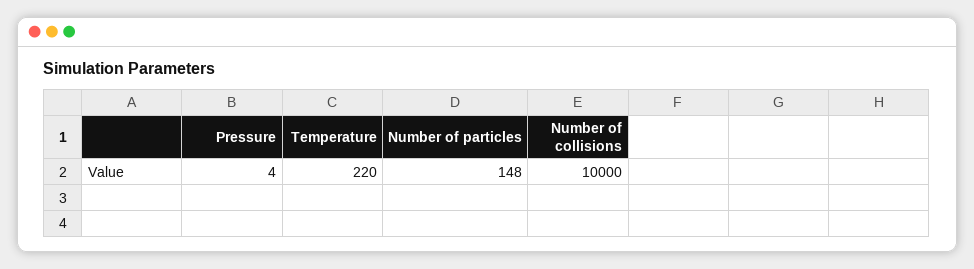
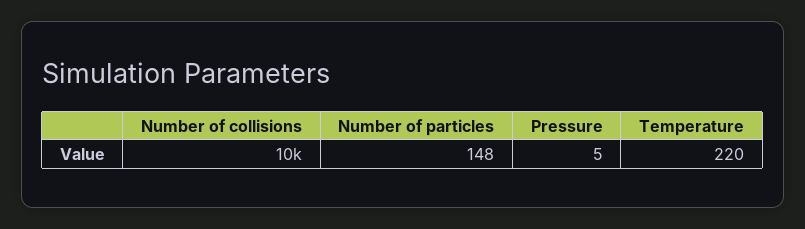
Pressure: 4 -> 5

